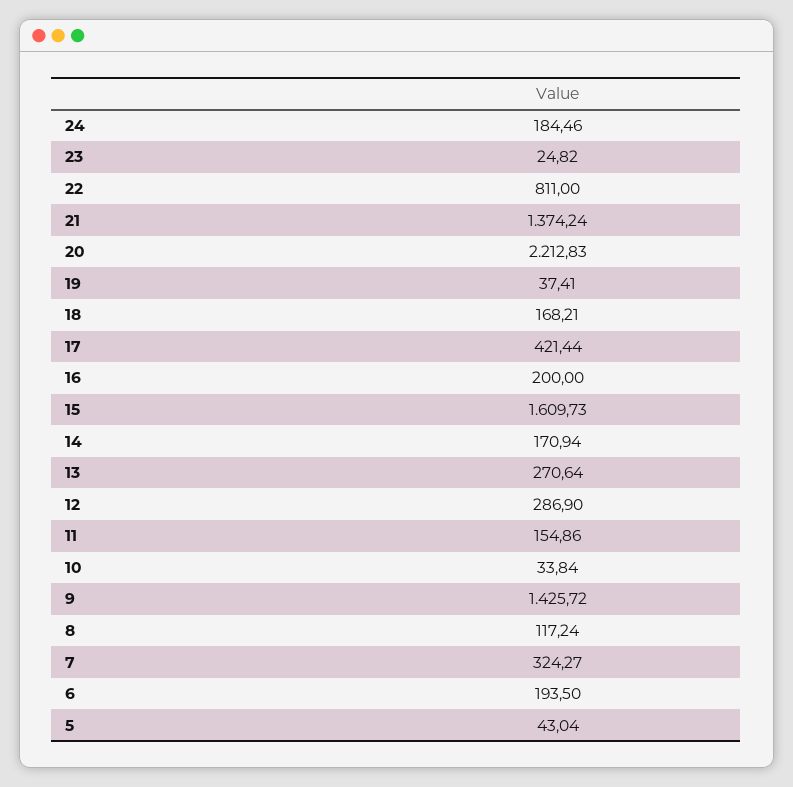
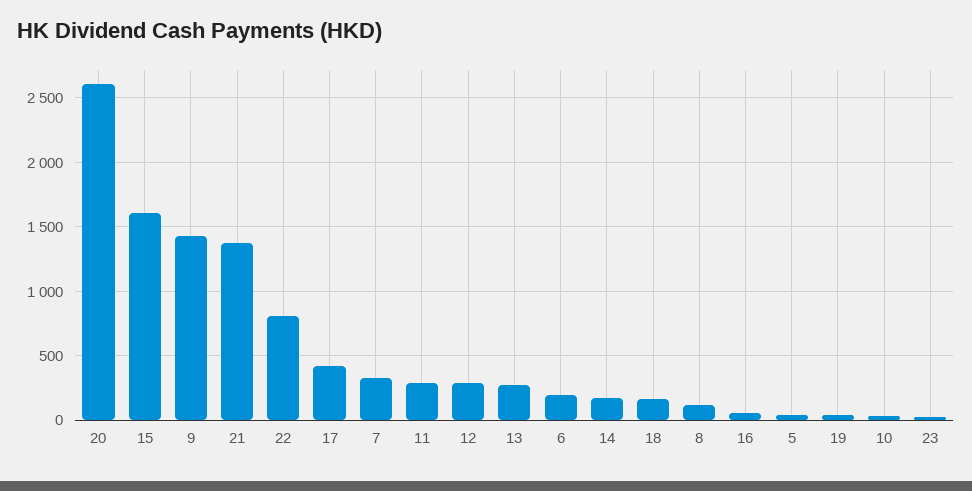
24: 184.46 -> none
20: 2212.83 -> 2600
16: 200 -> 50
11: 154.86 -> 300

